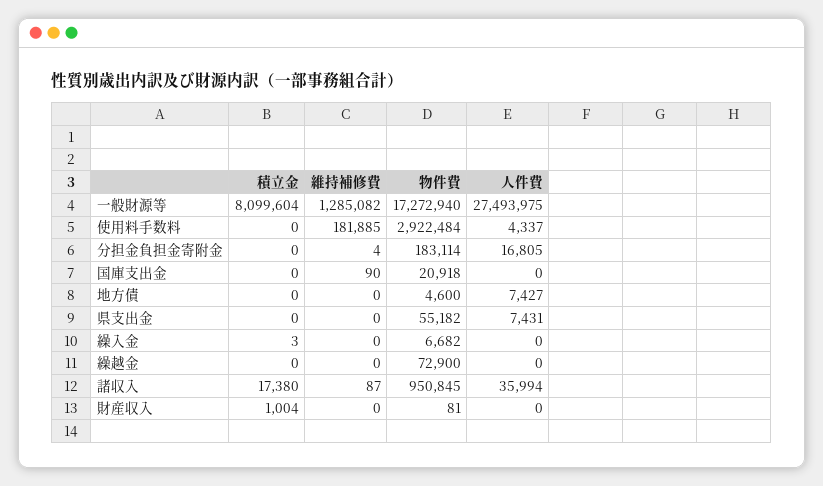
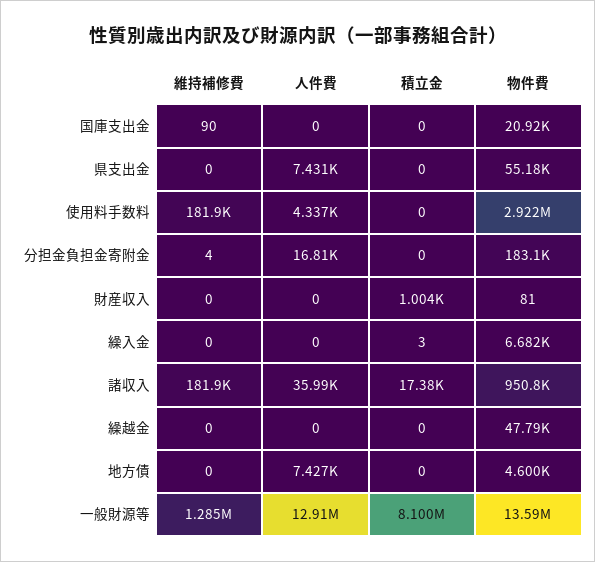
物件費, 一般財源等: 17272940 -> 13590000
人件費, 一般財源等: 27493975 -> 12910000
物件費, 繰越金: 72900 -> 47790
維持補修費, 諸収入: 87 -> 181900

